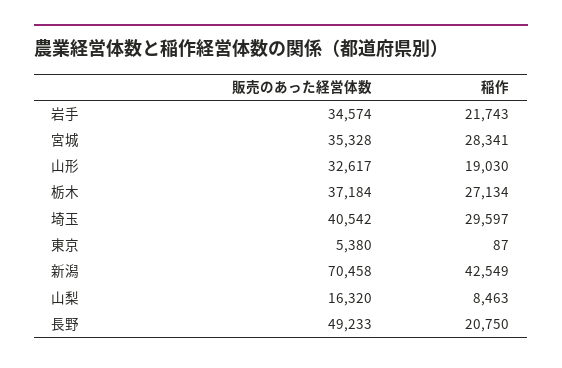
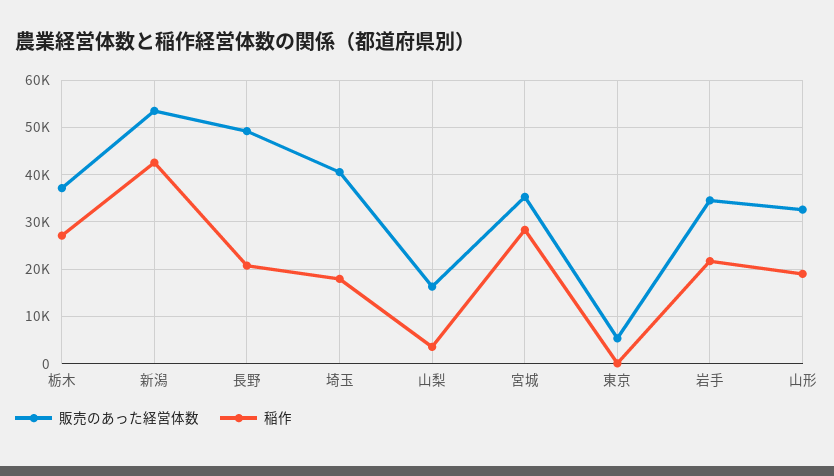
稲作, 埼玉: 29597 -> 18000
販売のあった経営体数, 新潟: 70458 -> 54000
稲作, 山梨: 8463 -> 4000

